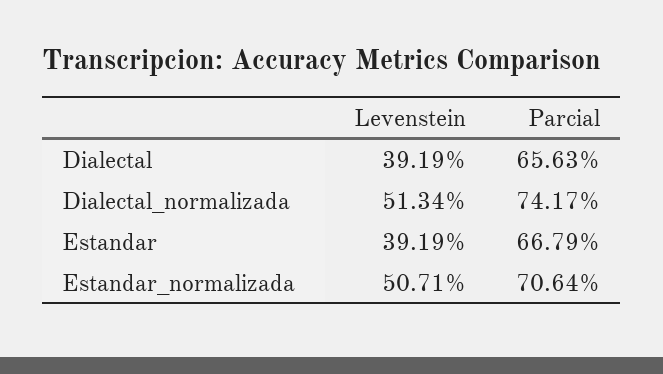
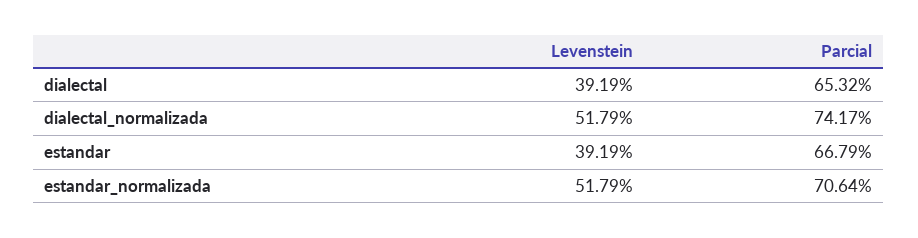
Parcial, Dialectal: 65.63 -> 65.32
Levenstein, Dialectal_normalizada: 51.34 -> 51.79
Levenstein, Estandar_normalizada: 50.71 -> 51.79

